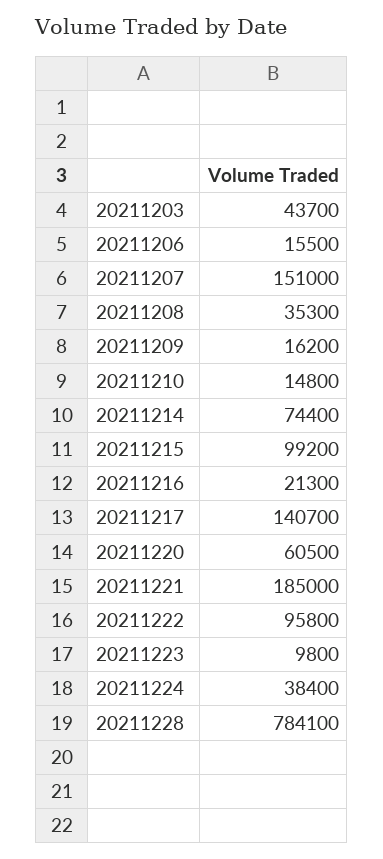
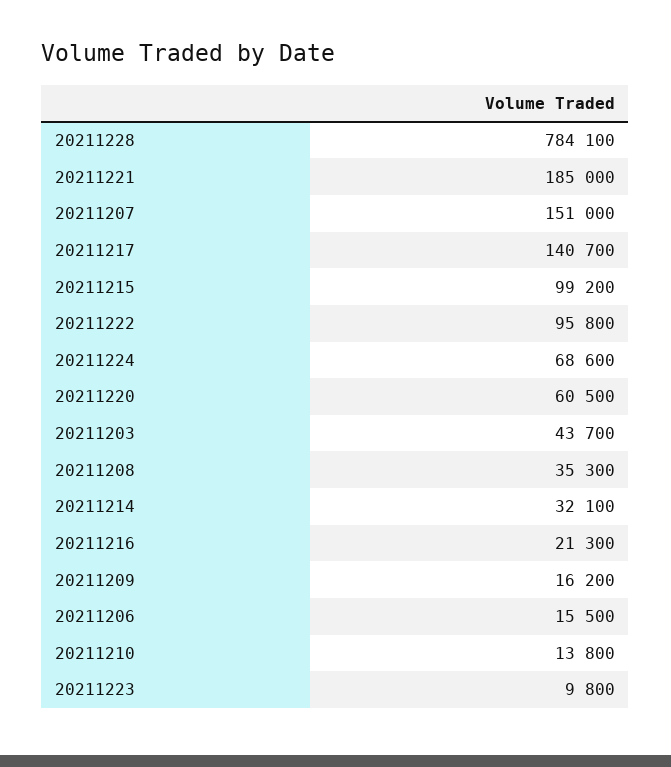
20211210: 14800 -> 13800
20211214: 74400 -> 32100
20211224: 38400 -> 68600

